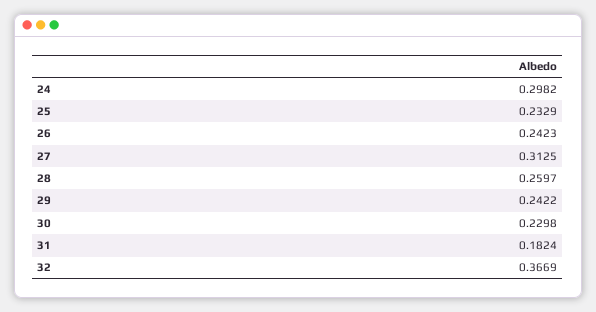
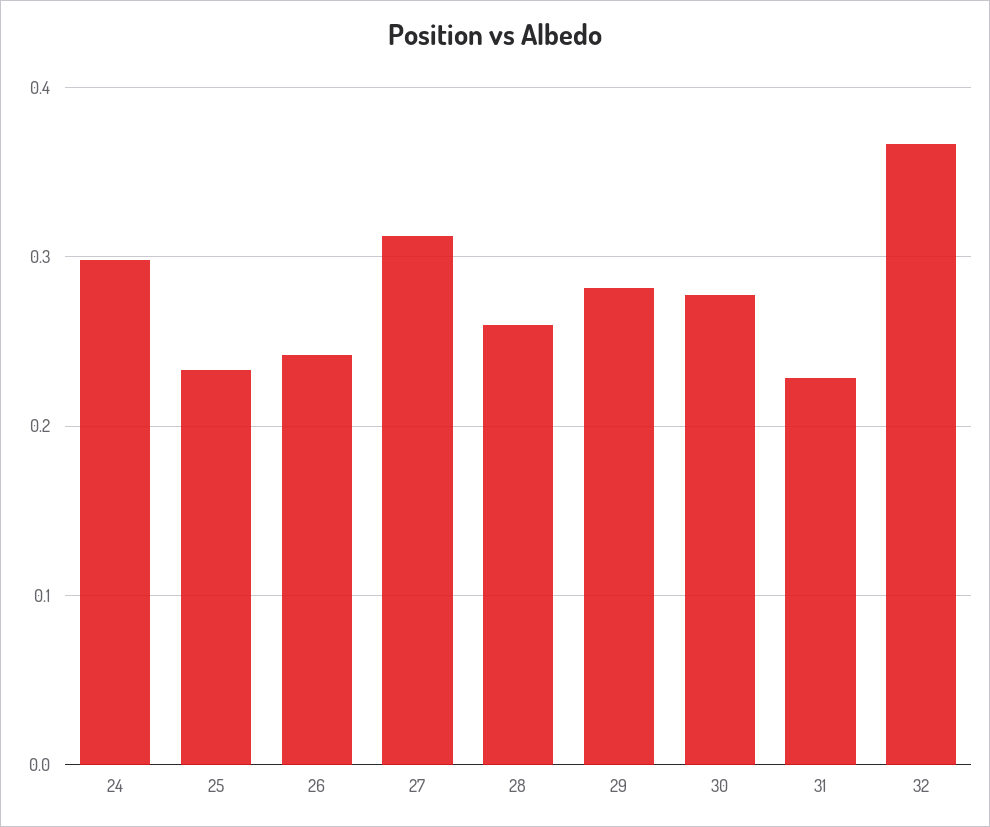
29: 0.2422 -> 0.28
30: 0.2298 -> 0.28
31: 0.1824 -> 0.23

